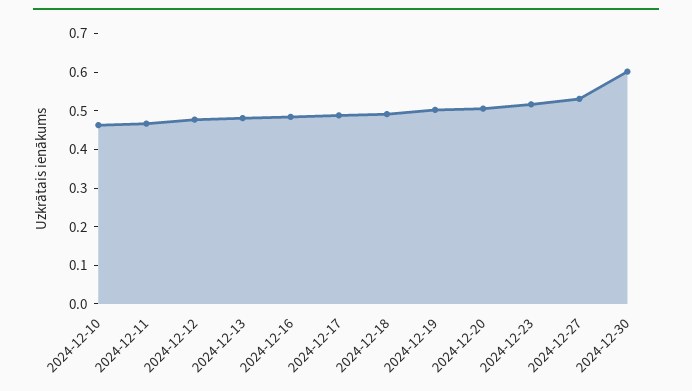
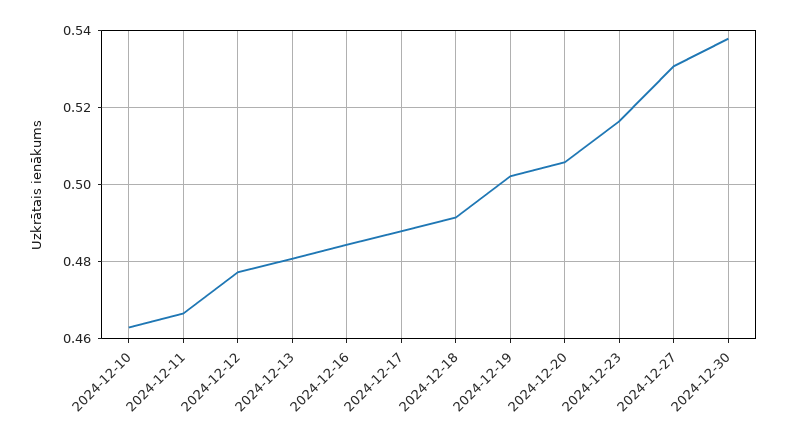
2024-12-30: 0.6 -> 0.538

